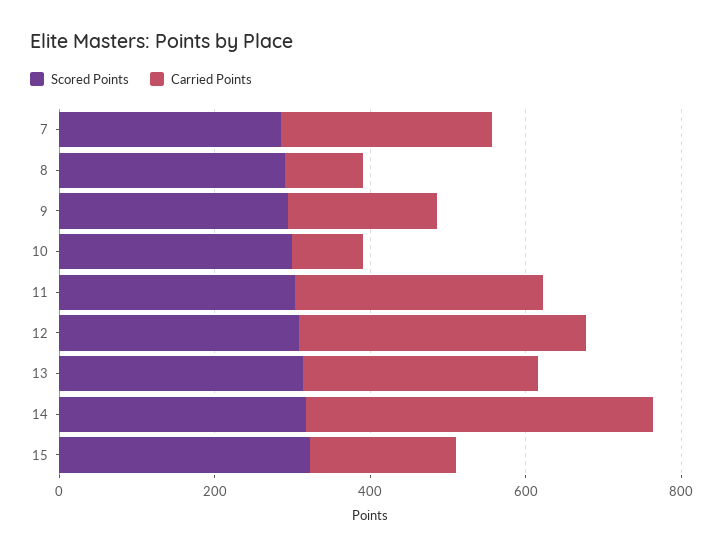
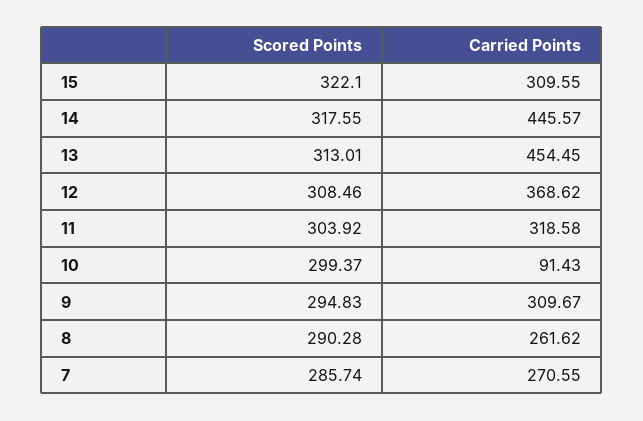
Carried Points, 8: 100 -> 261.62
Carried Points, 9: 200 -> 309.67
Carried Points, 13: 300 -> 454.45
Carried Points, 15: 200 -> 309.55

